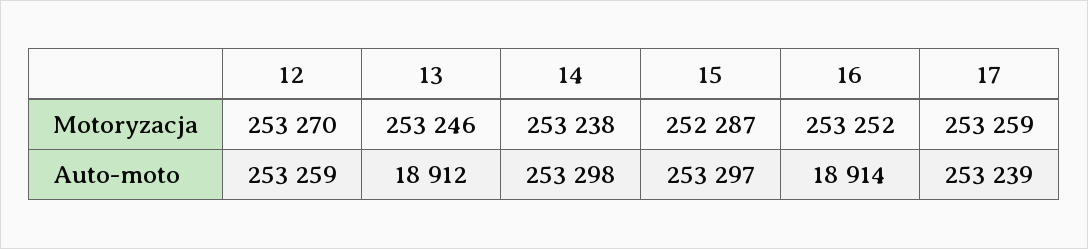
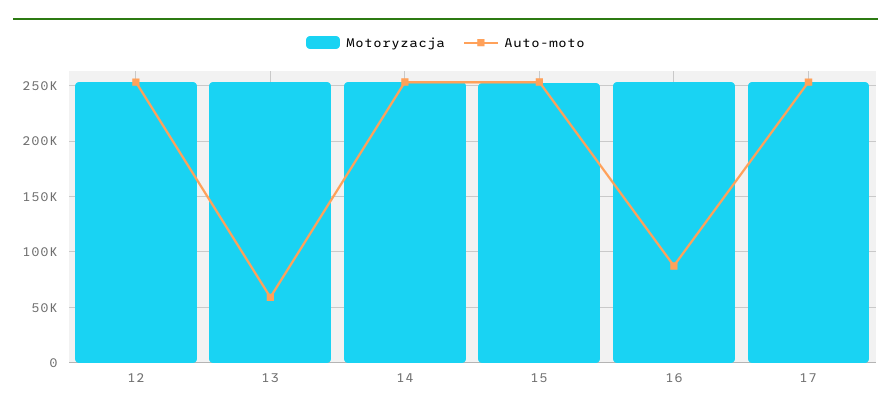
Auto-moto, 13: 18912 -> 60000
Auto-moto, 16: 18914 -> 90000

